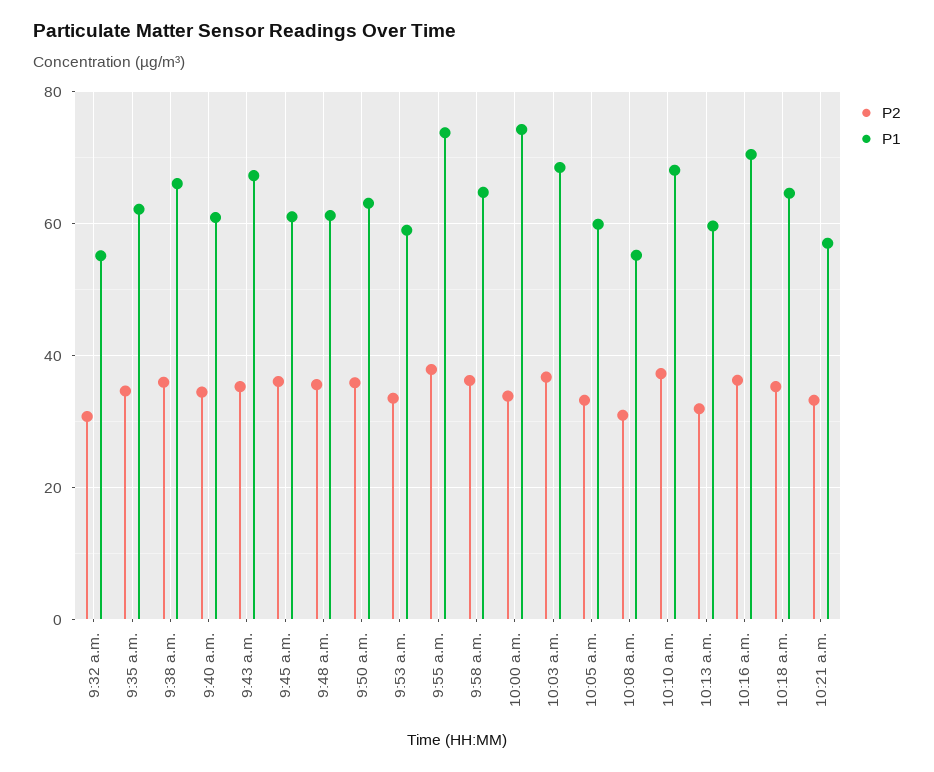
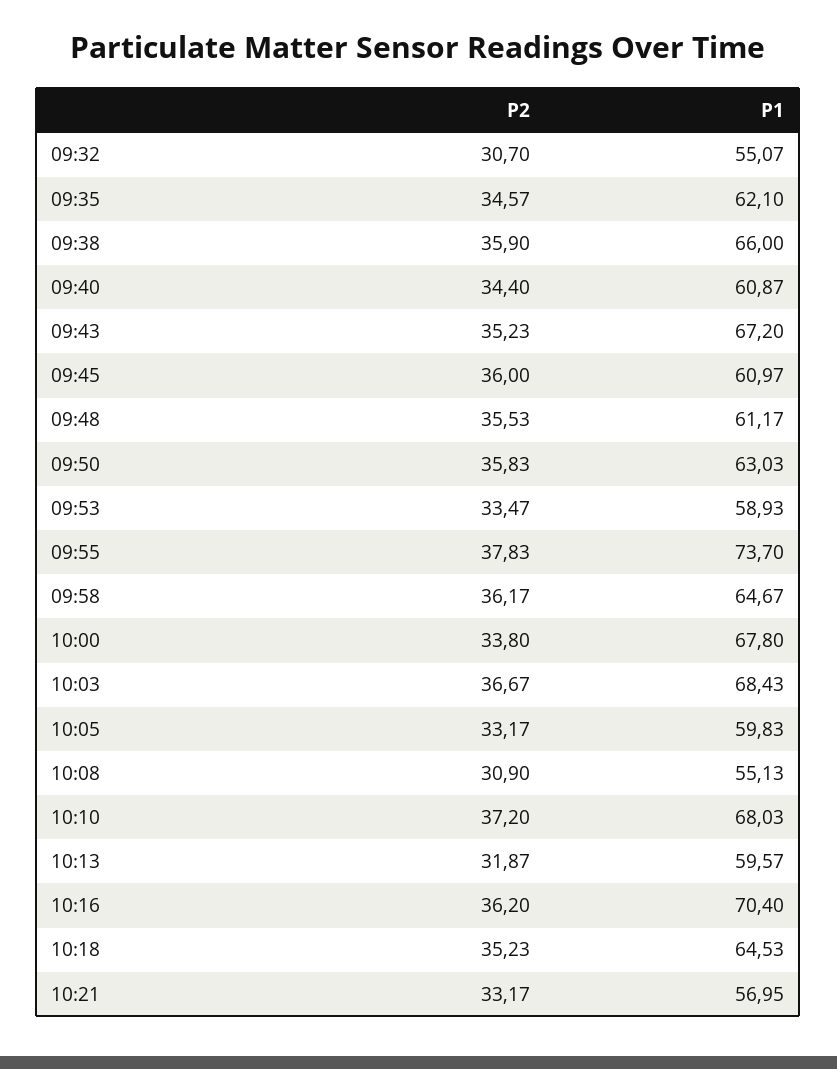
P1, 10:00 a.m.: 74 -> 67.8

